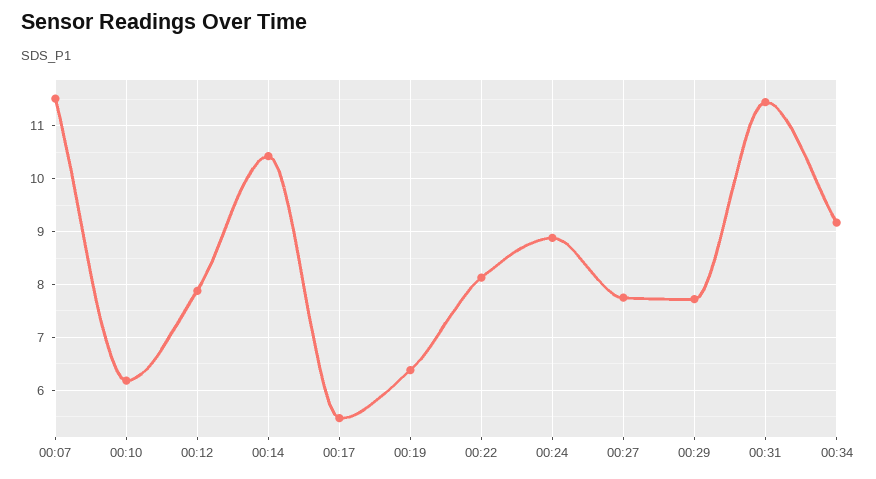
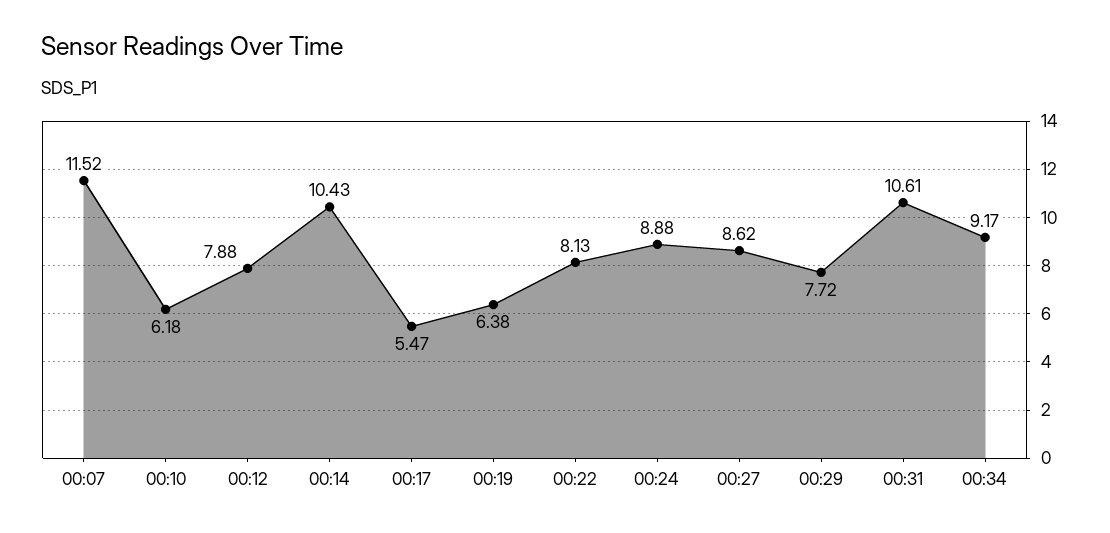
00:27: 7.8 -> 8.62
00:31: 11.4 -> 10.61

